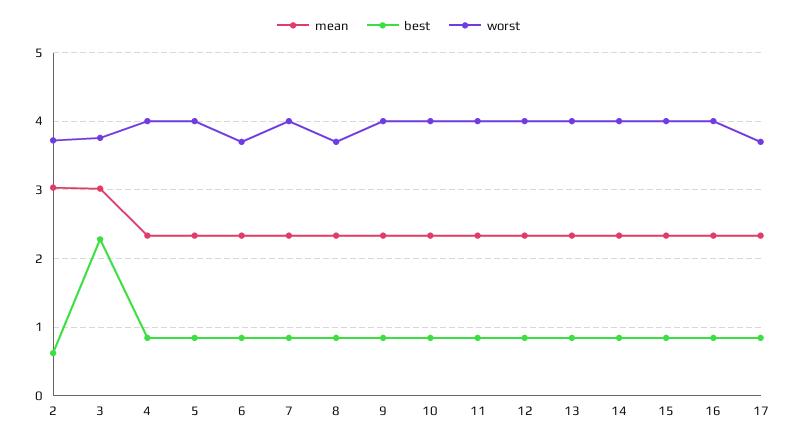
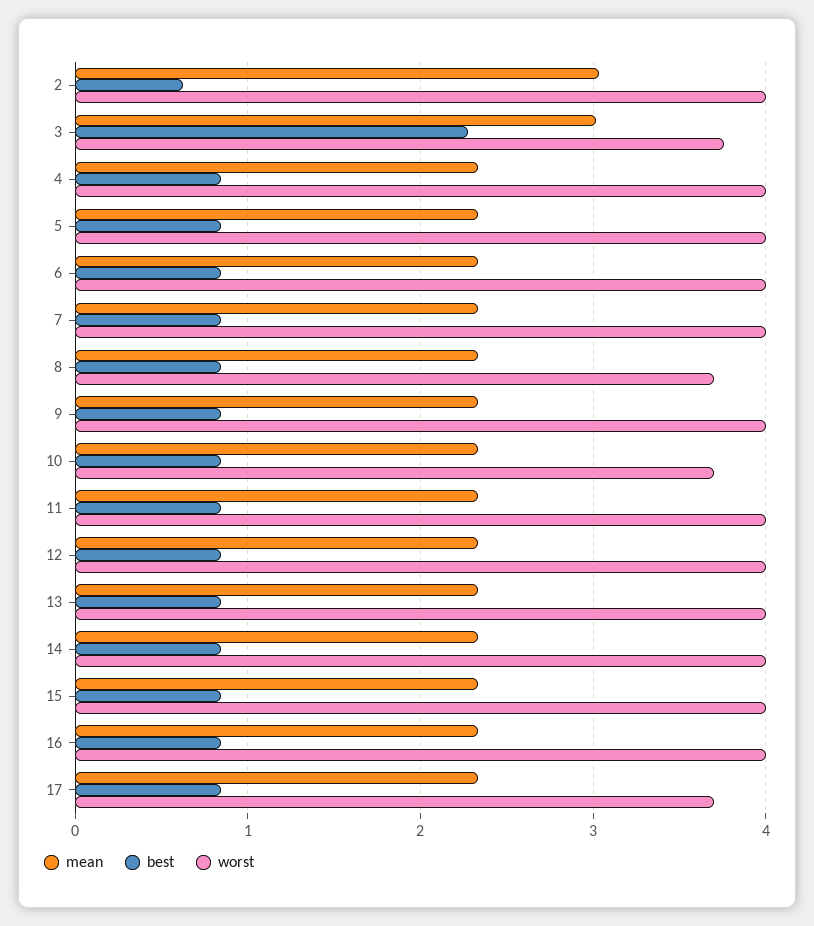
worst, 2: 3.7 -> 4
worst, 6: 3.7 -> 4
worst, 10: 4 -> 3.7

